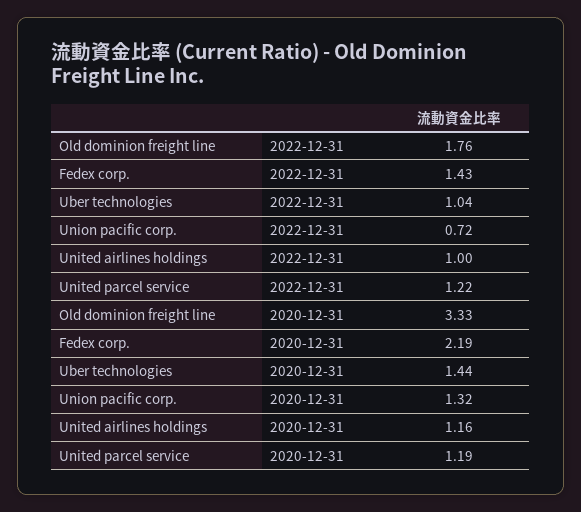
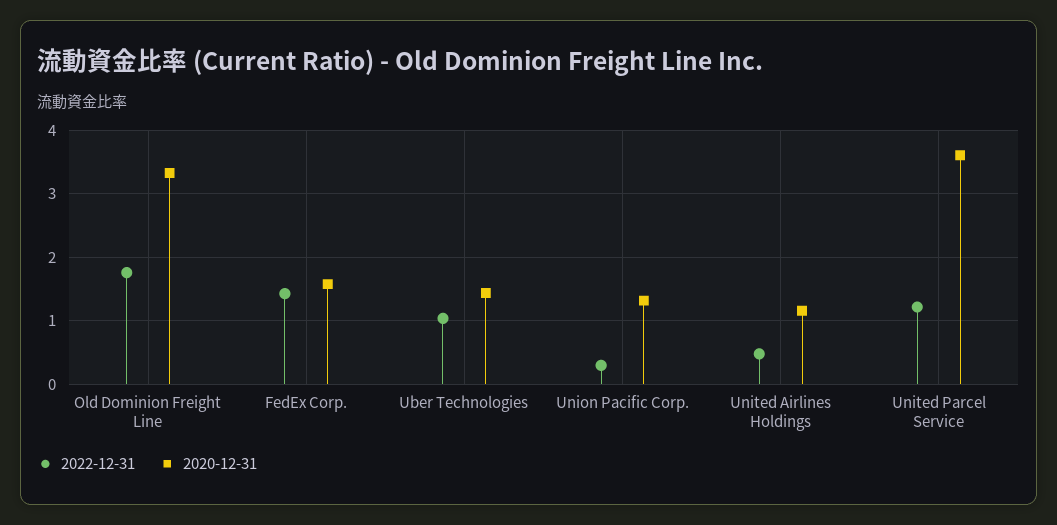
2022-12-31, Union pacific corp.: 0.72 -> 0.3
2022-12-31, United airlines holdings: 1 -> 0.5
2020-12-31, Fedex corp.: 2.19 -> 1.6
2020-12-31, United parcel service: 1.19 -> 3.6

